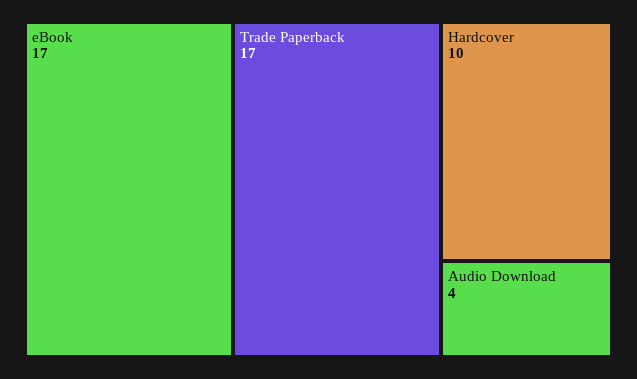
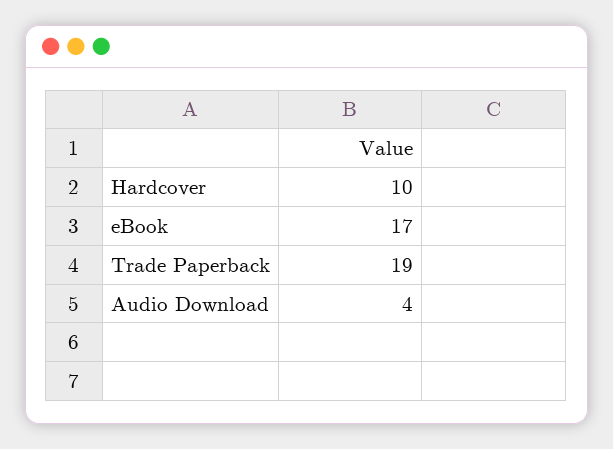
Trade Paperback: 17 -> 19

